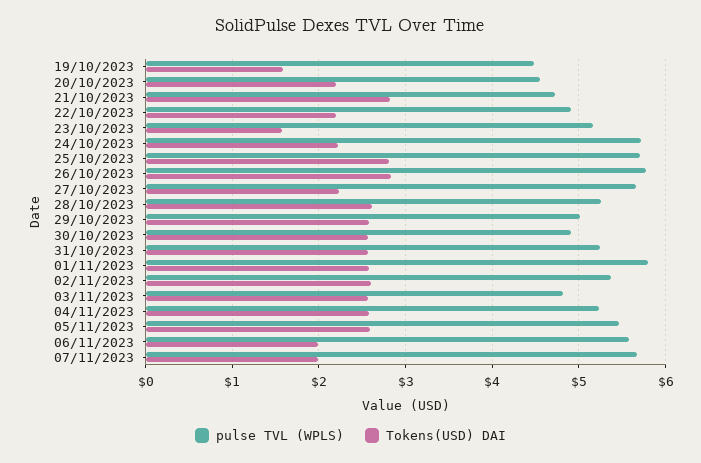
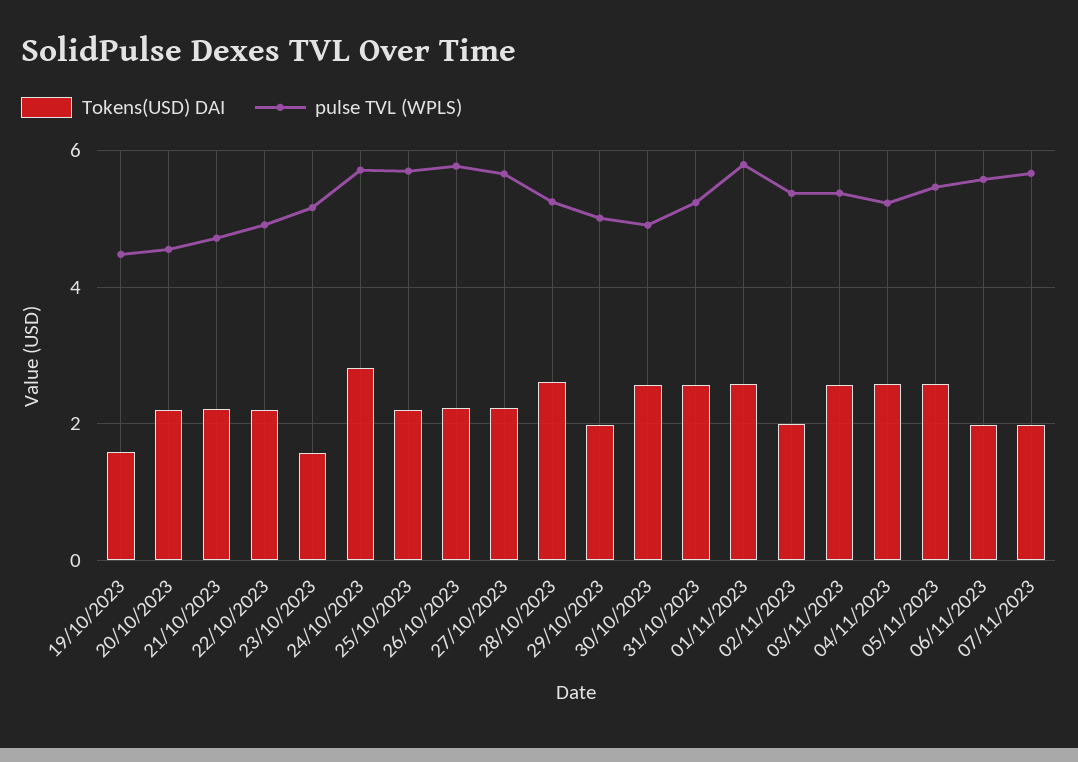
Tokens(USD) DAI, 21/10/2023: 2.8 -> 2.2
Tokens(USD) DAI, 24/10/2023: 2.2 -> 2.8
Tokens(USD) DAI, 25/10/2023: 2.8 -> 2.2
Tokens(USD) DAI, 26/10/2023: 2.8 -> 2.2
Tokens(USD) DAI, 29/10/2023: 2.6 -> 2
Tokens(USD) DAI, 02/11/2023: 2.6 -> 2
pulse TVL (WPLS), 03/11/2023: 4.8 -> 5.4

